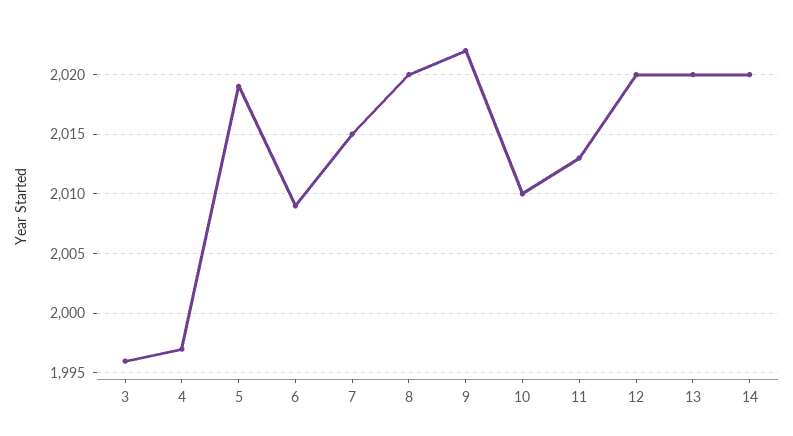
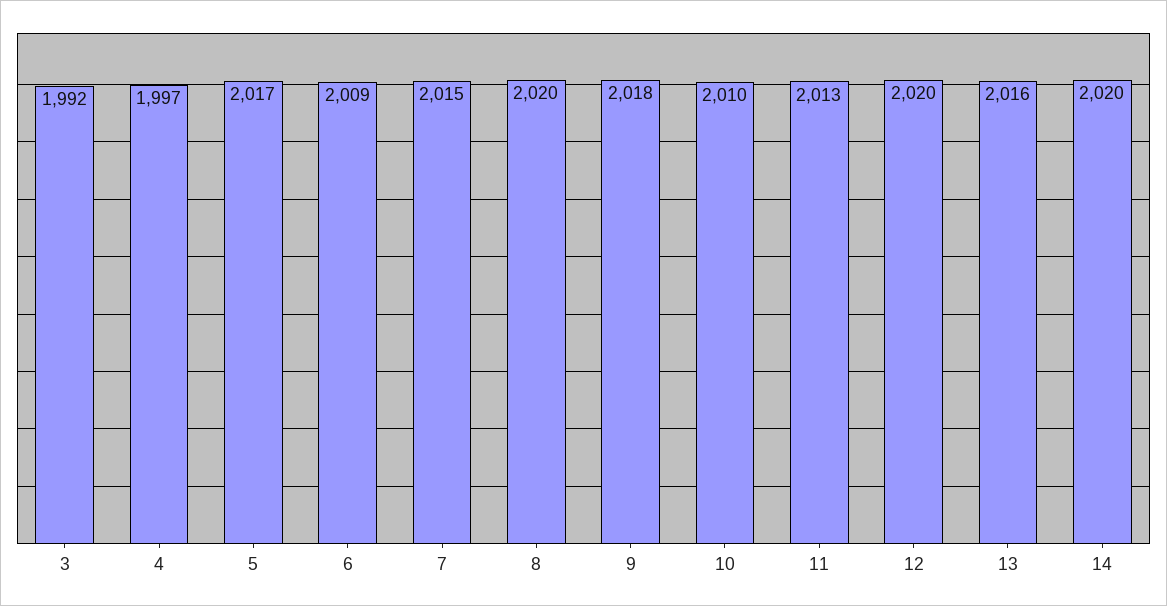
3: 1996 -> 1992
5: 2019 -> 2017
9: 2022 -> 2018
13: 2020 -> 2016

